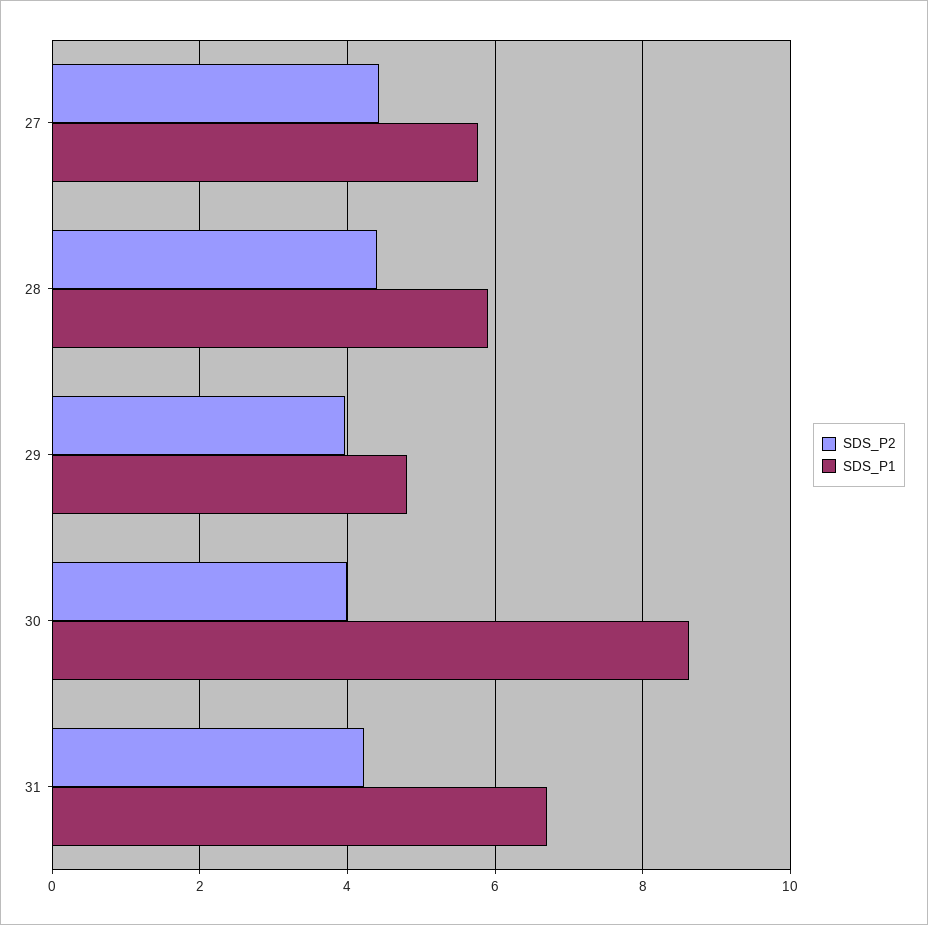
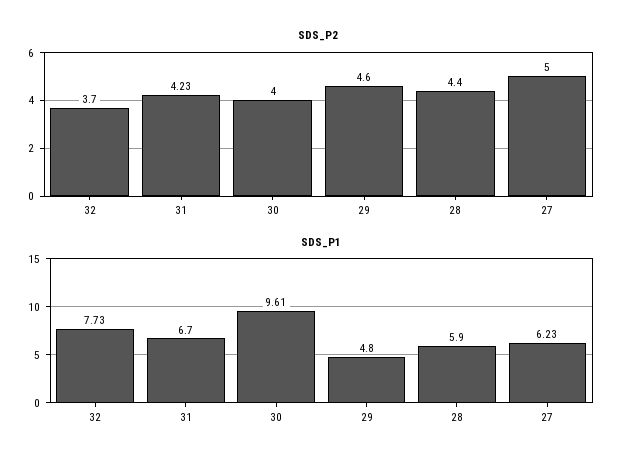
SDS_P2, 27: 4.4 -> 5
SDS_P1, 27: 5.8 -> 6.23
SDS_P2, 29: 4 -> 4.6
SDS_P1, 30: 8.6 -> 9.61
SDS_P2, 32: none -> 3.7
SDS_P1, 32: none -> 7.73

